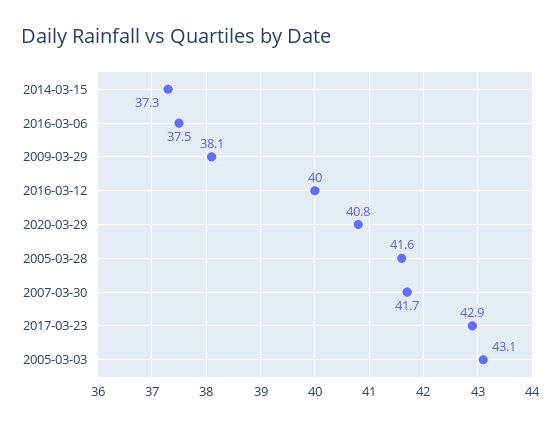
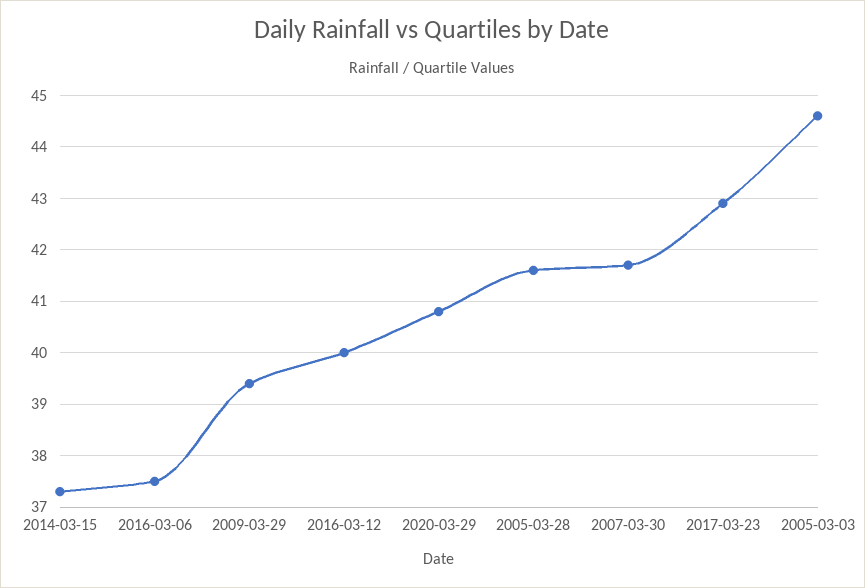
2009-03-29: 38.1 -> 39.5
2005-03-03: 43.1 -> 44.5

